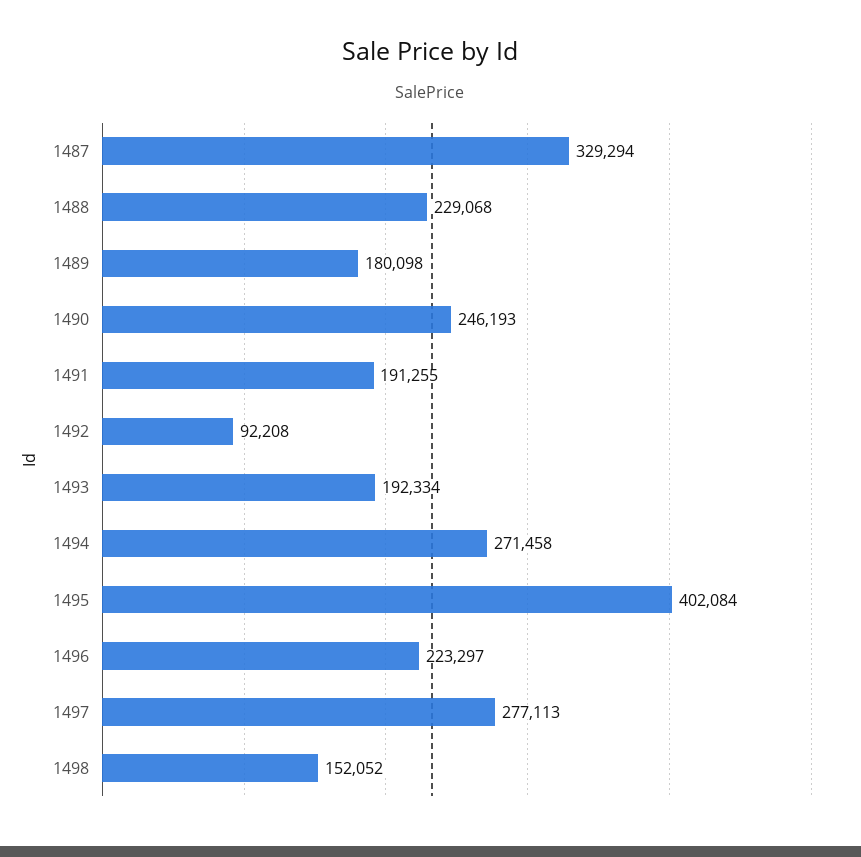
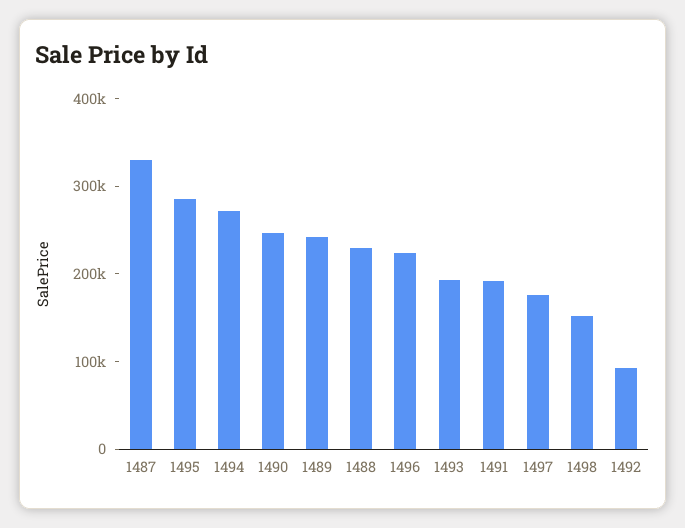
1489: 180098 -> 240000
1495: 402084 -> 280000
1497: 277113 -> 180000

